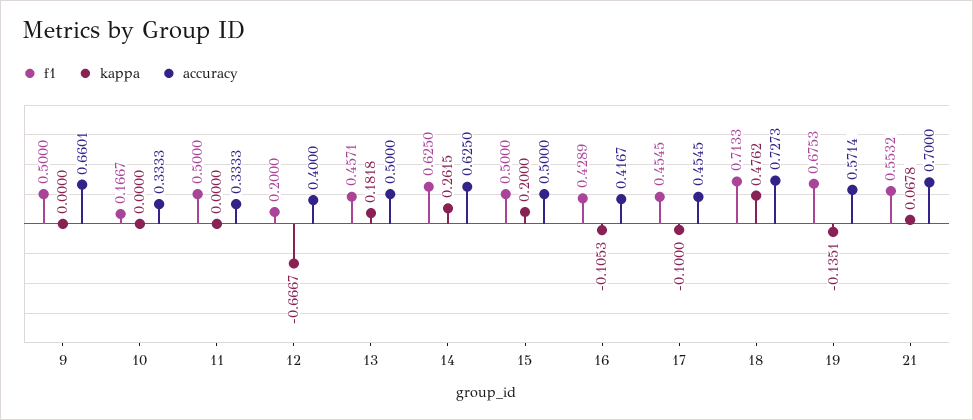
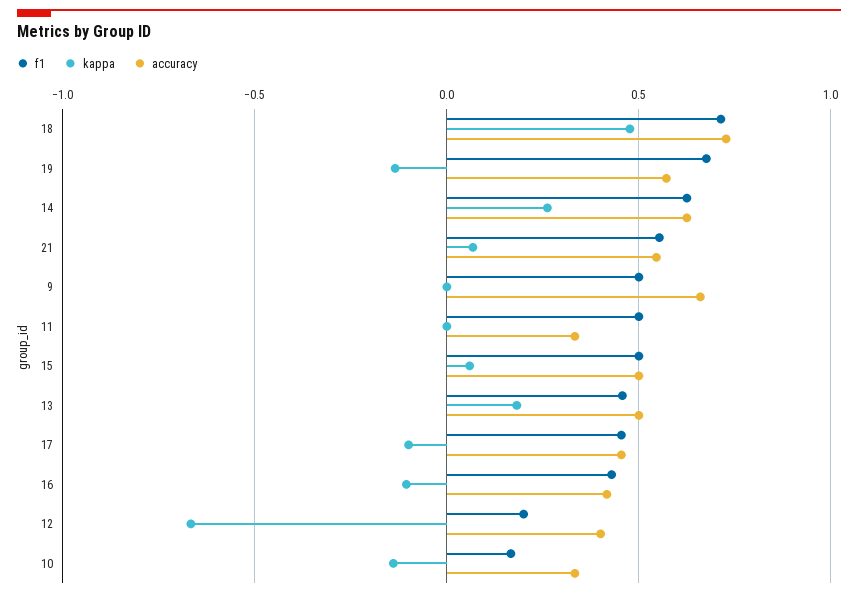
kappa, 10: 0 -> -0.15
kappa, 15: 0.2 -> 0.05
accuracy, 21: 0.7 -> 0.55

